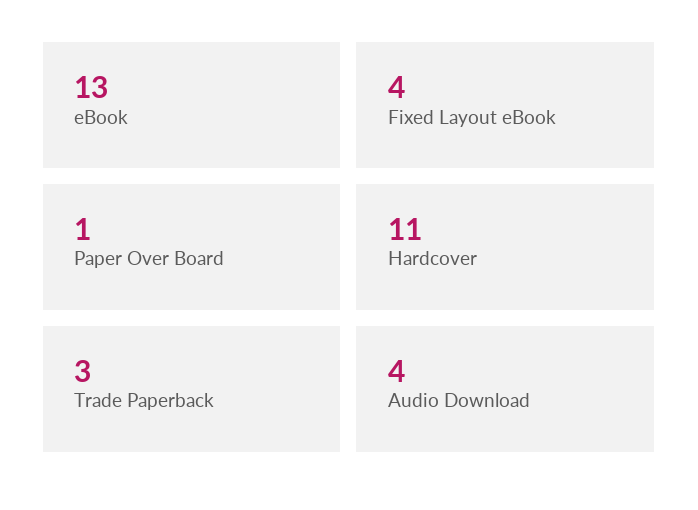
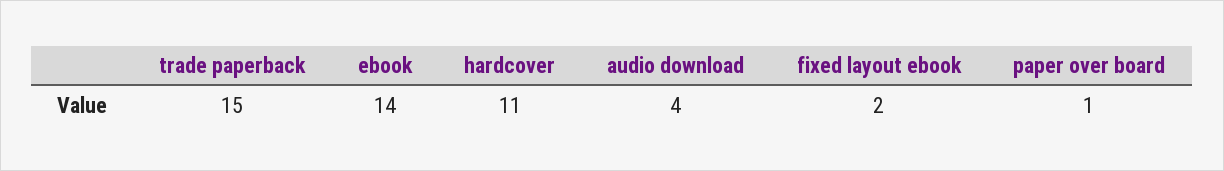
eBook: 13 -> 14
Fixed Layout eBook: 4 -> 2
Trade Paperback: 3 -> 15

